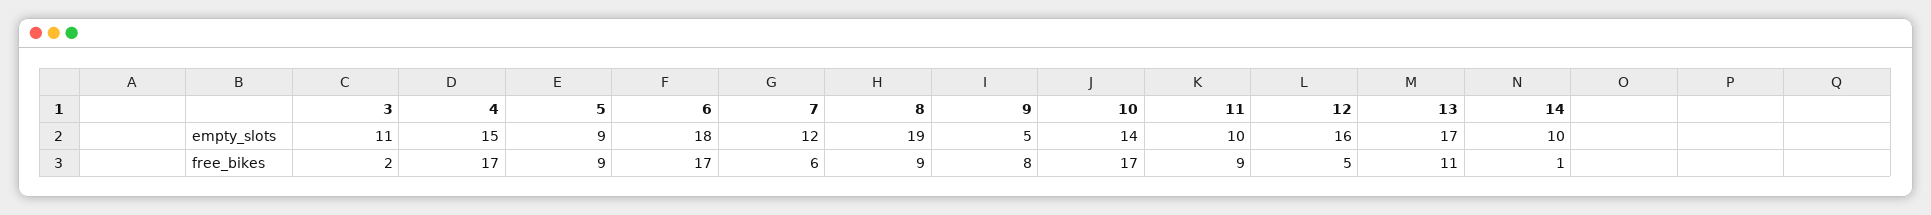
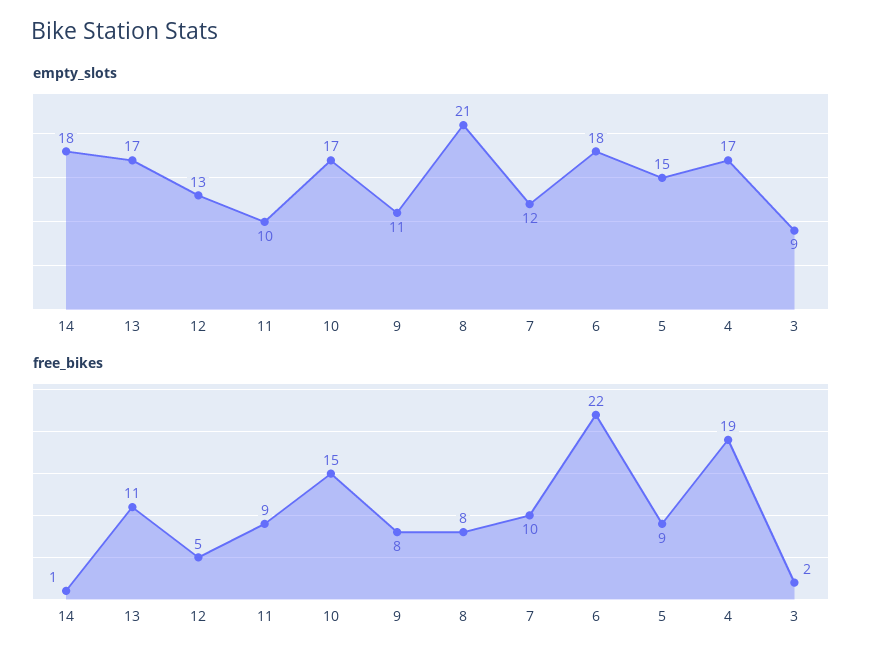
empty_slots, 3: 11 -> 9
empty_slots, 4: 15 -> 17
empty_slots, 5: 9 -> 15
empty_slots, 8: 19 -> 21
empty_slots, 9: 5 -> 11
empty_slots, 10: 14 -> 17
empty_slots, 12: 16 -> 13
empty_slots, 14: 10 -> 18
free_bikes, 4: 17 -> 19
free_bikes, 6: 17 -> 22
free_bikes, 7: 6 -> 10
free_bikes, 8: 9 -> 8
free_bikes, 10: 17 -> 15

